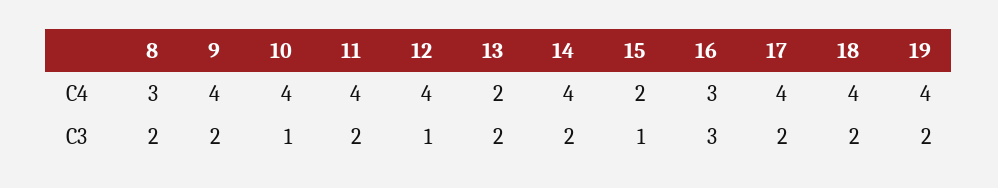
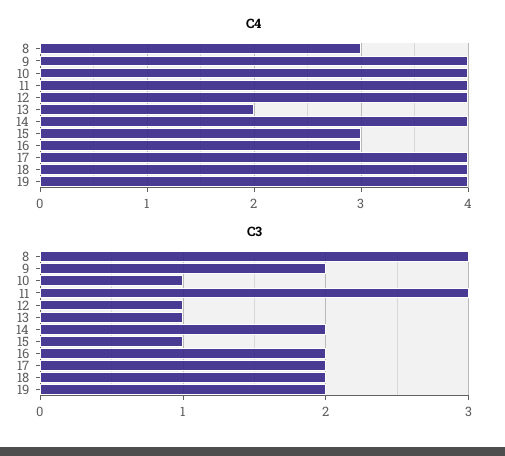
C4, 15: 2 -> 3
C3, 8: 2 -> 3
C3, 11: 2 -> 3
C3, 13: 2 -> 1
C3, 16: 3 -> 2

